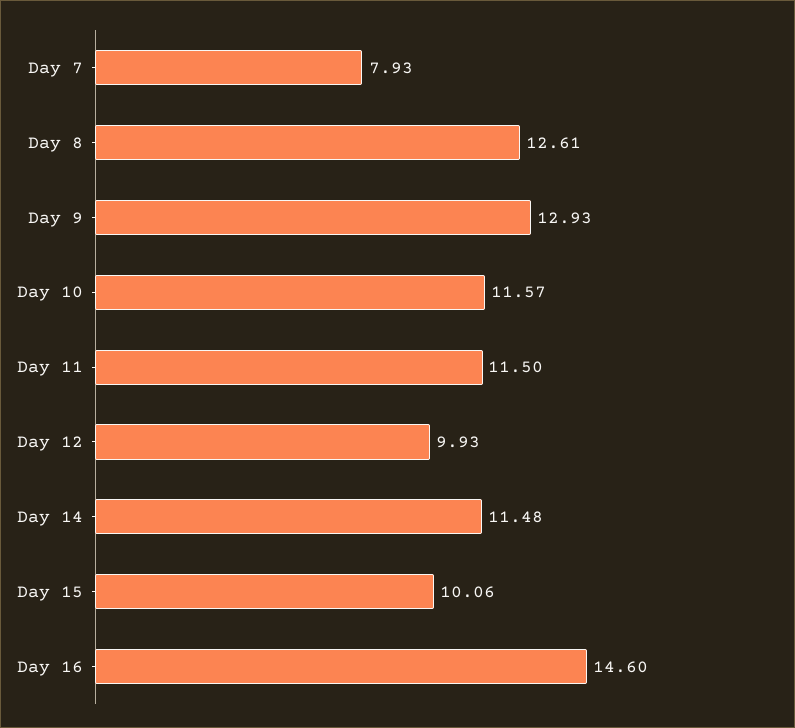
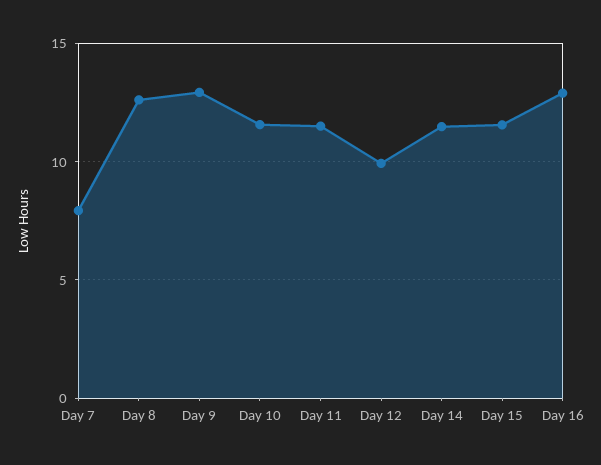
Day 15: 10.06 -> 11.5
Day 16: 14.6 -> 13

